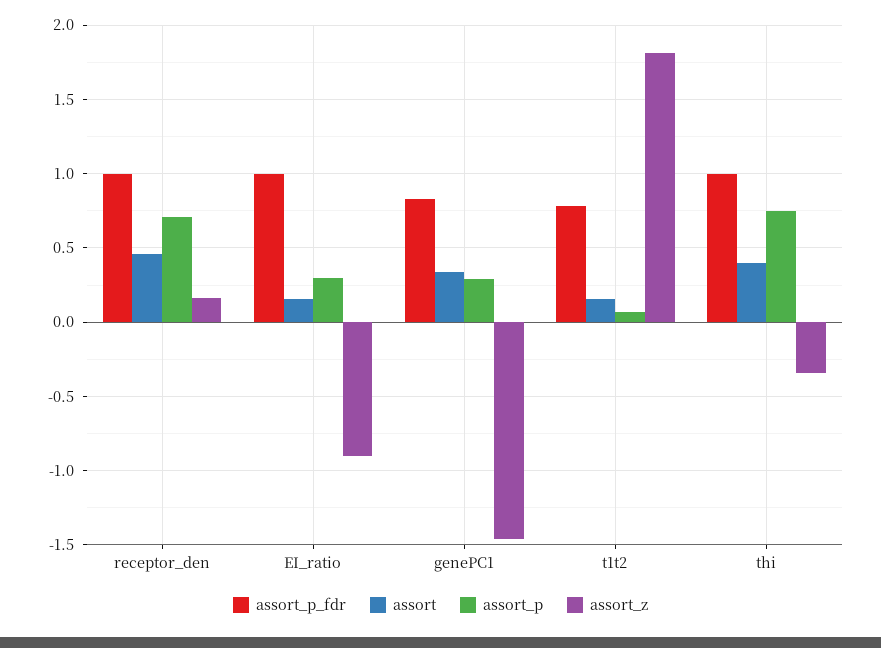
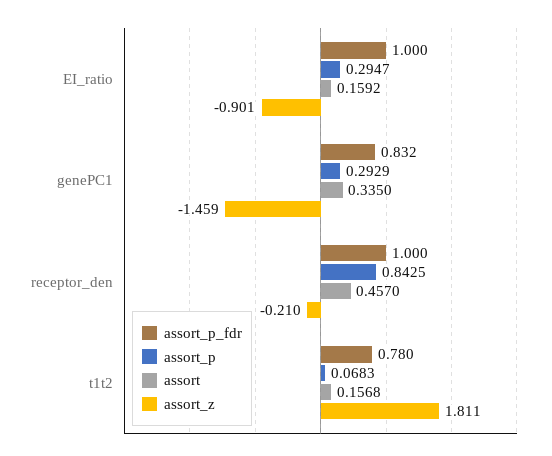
assort_p, receptor_den: 0.7 -> 0.8425
assort_z, receptor_den: 0.15 -> -0.21
assort_p_fdr, thi: 1 -> none
assort, thi: 0.4 -> none
assort_p, thi: 0.75 -> none
assort_z, thi: -0.35 -> none

